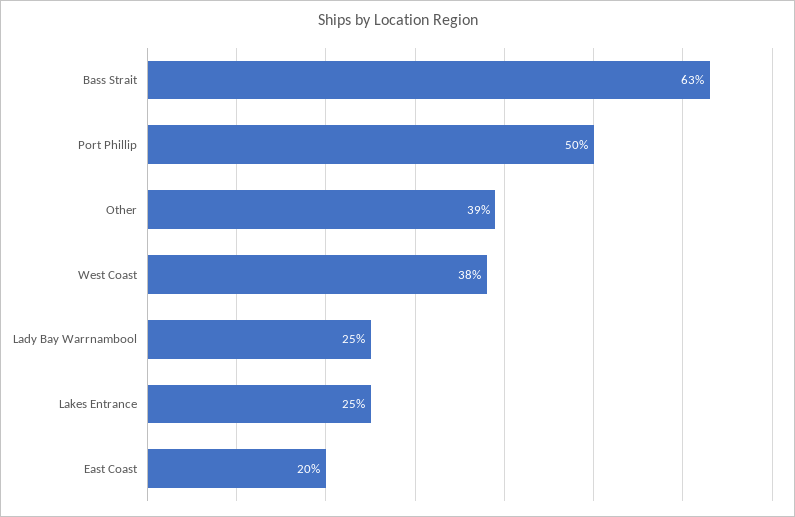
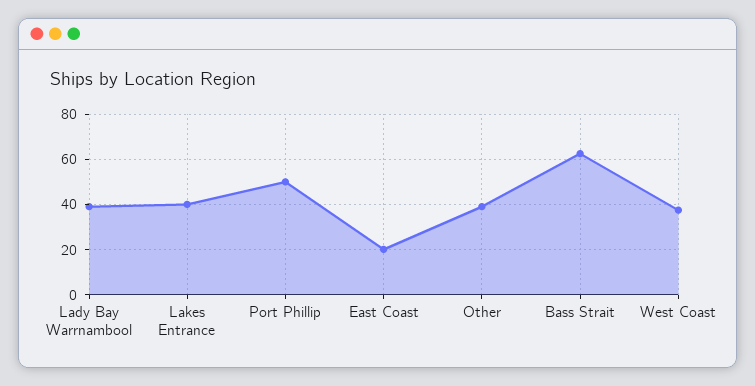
Lady Bay Warrnambool: 25 -> 40
Lakes Entrance: 25 -> 40

